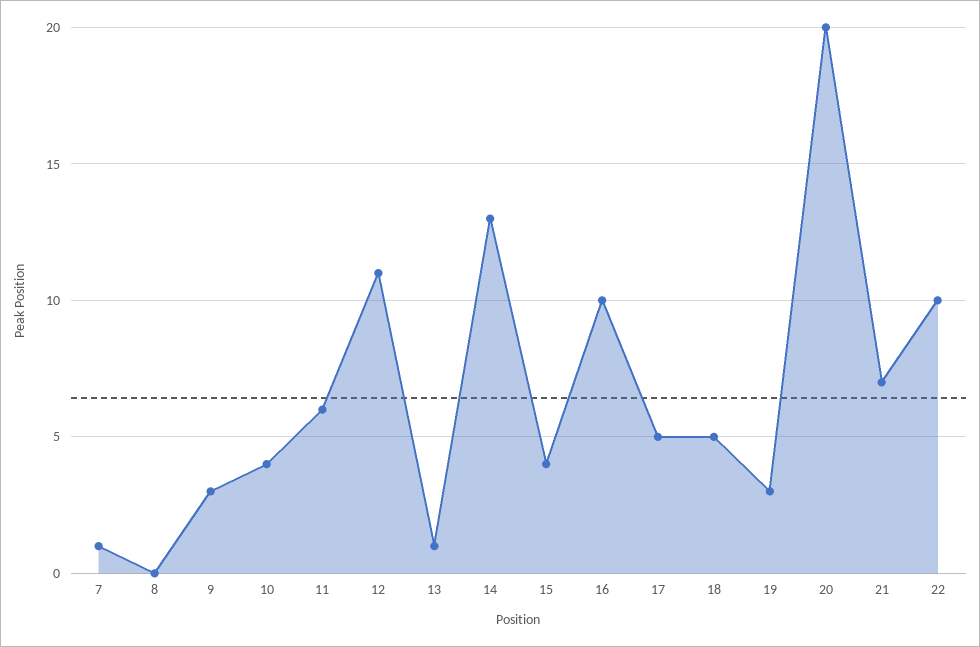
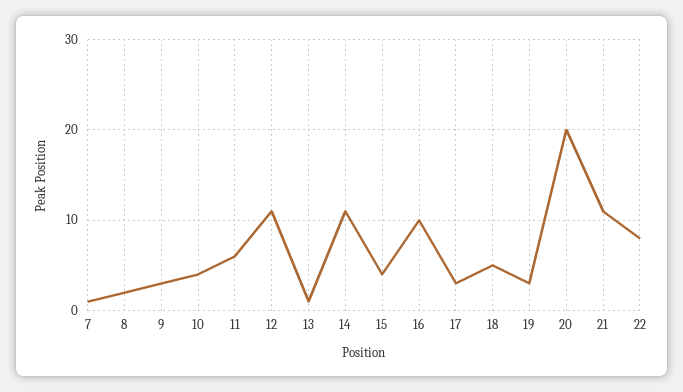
8: 0 -> 2
14: 13 -> 11
17: 5 -> 3
21: 7 -> 11
22: 10 -> 8

